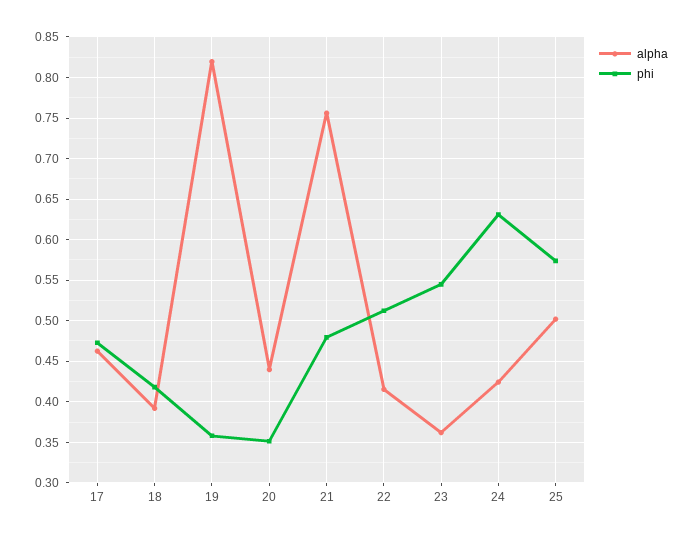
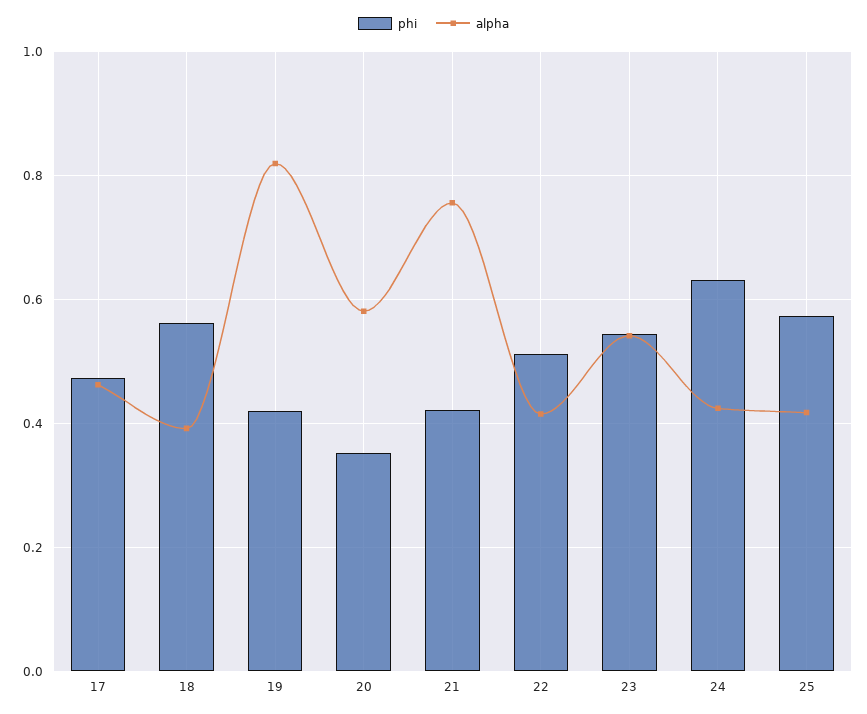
phi, 18: 0.42 -> 0.56
phi, 19: 0.36 -> 0.42
alpha, 20: 0.44 -> 0.58
phi, 21: 0.48 -> 0.42
alpha, 23: 0.36 -> 0.54
alpha, 25: 0.5 -> 0.42

